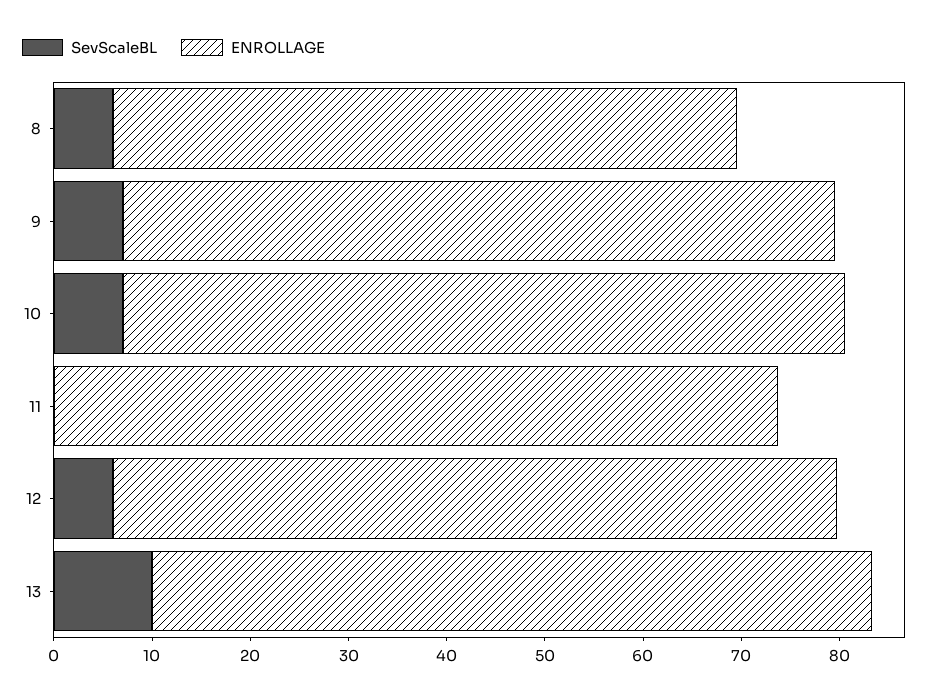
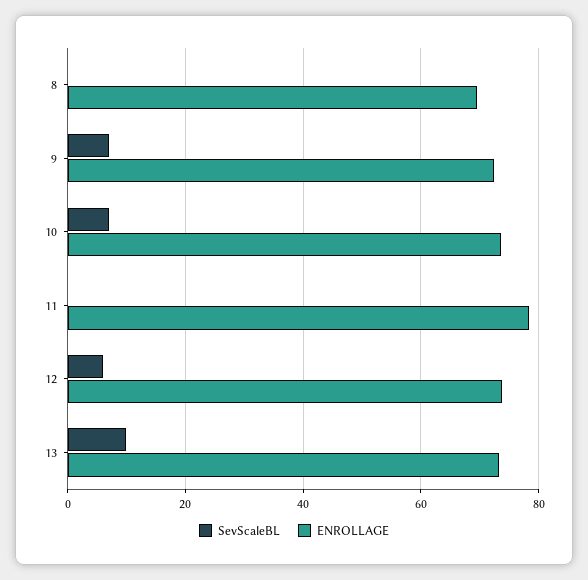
SevScaleBL, 8: 6 -> 0
ENROLLAGE, 8: 64 -> 70
ENROLLAGE, 11: 74 -> 78

